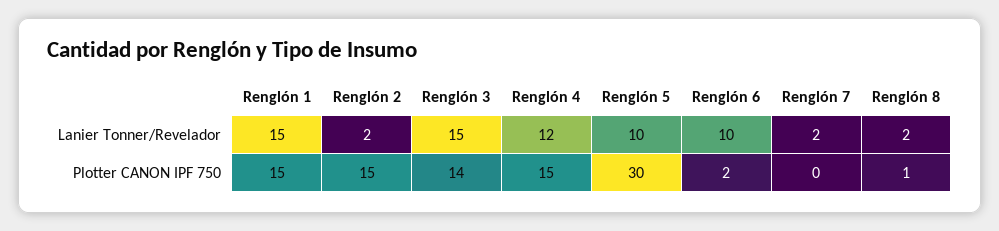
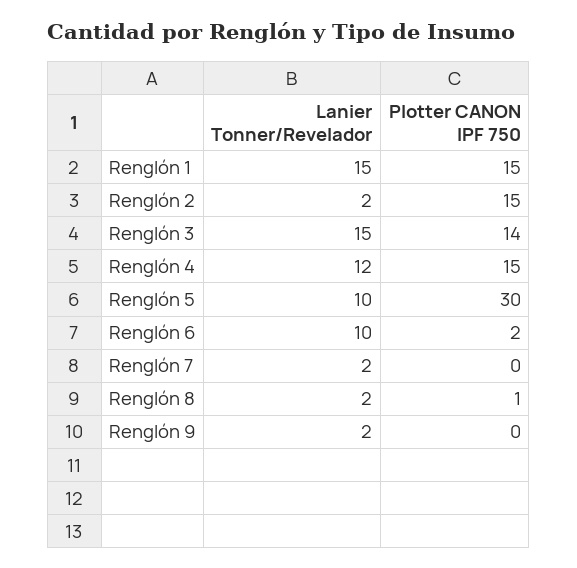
Renglón 9, Lanier Tonner/Revelador: none -> 2
Renglón 9, Plotter CANON IPF 750: none -> 0

